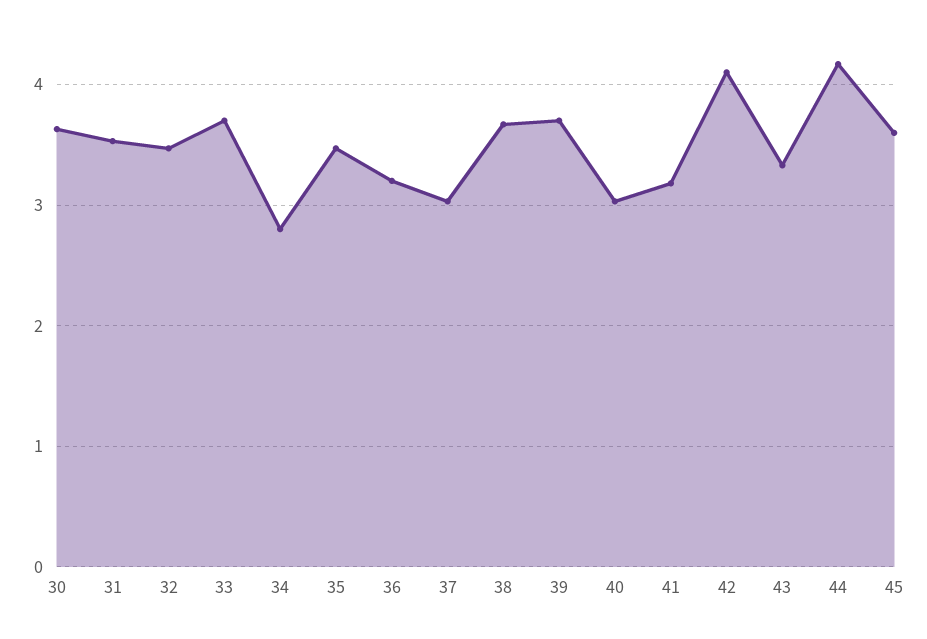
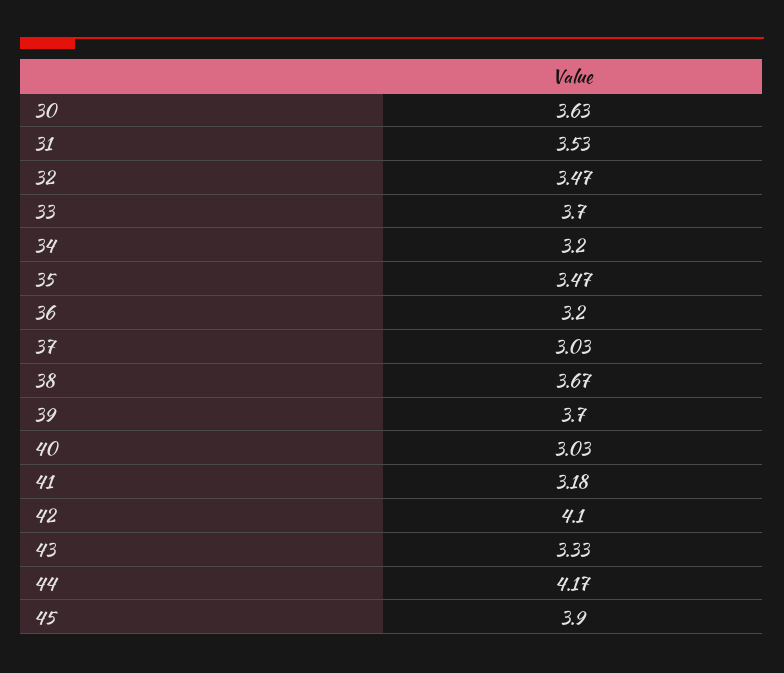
34: 2.8 -> 3.2
45: 3.6 -> 3.9

